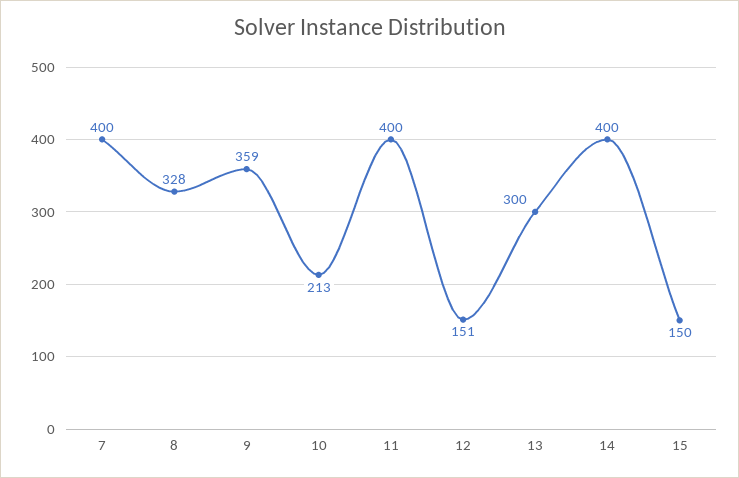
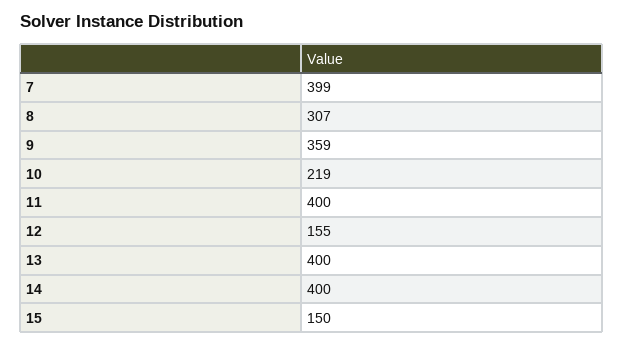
7: 400 -> 399
8: 328 -> 307
10: 213 -> 219
12: 151 -> 155
13: 300 -> 400

